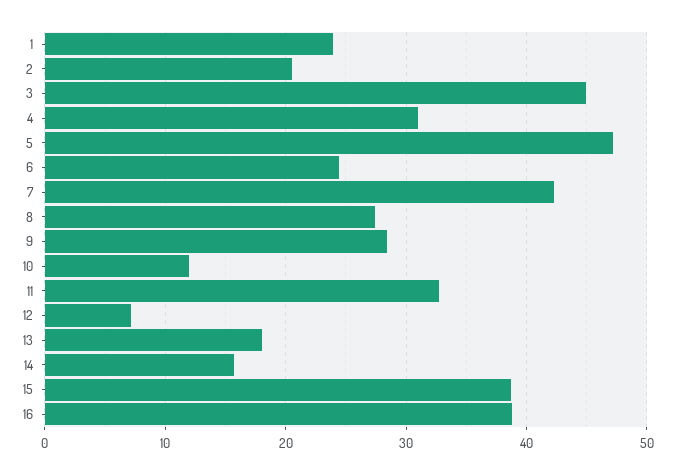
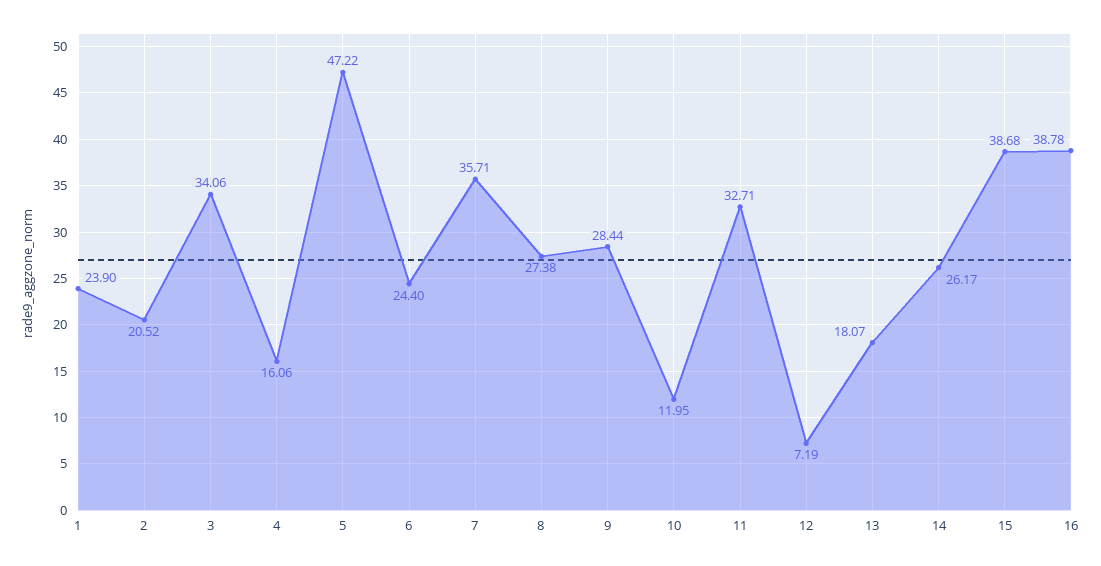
3: 45 -> 34.06
4: 31 -> 16.06
7: 42 -> 35.71
14: 16 -> 26.17

